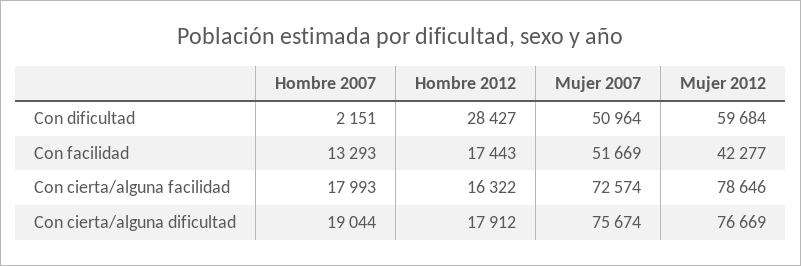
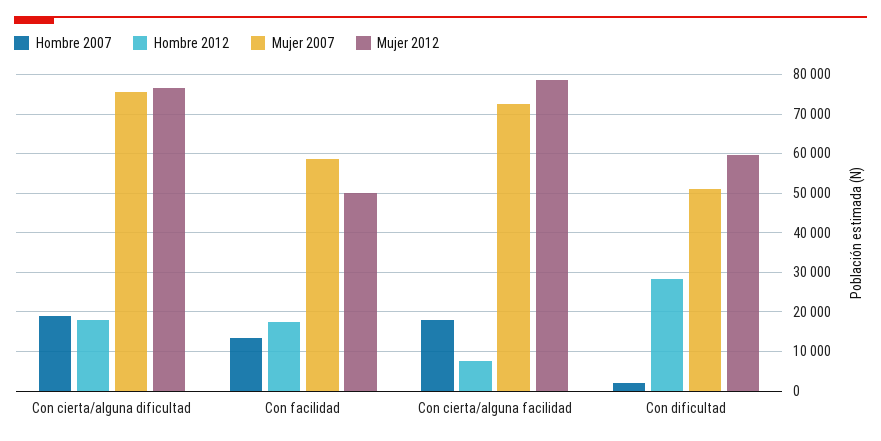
Mujer 2007, Con facilidad: 51669 -> 58000
Mujer 2012, Con facilidad: 42277 -> 50000
Hombre 2012, Con cierta/alguna facilidad: 16322 -> 8000

